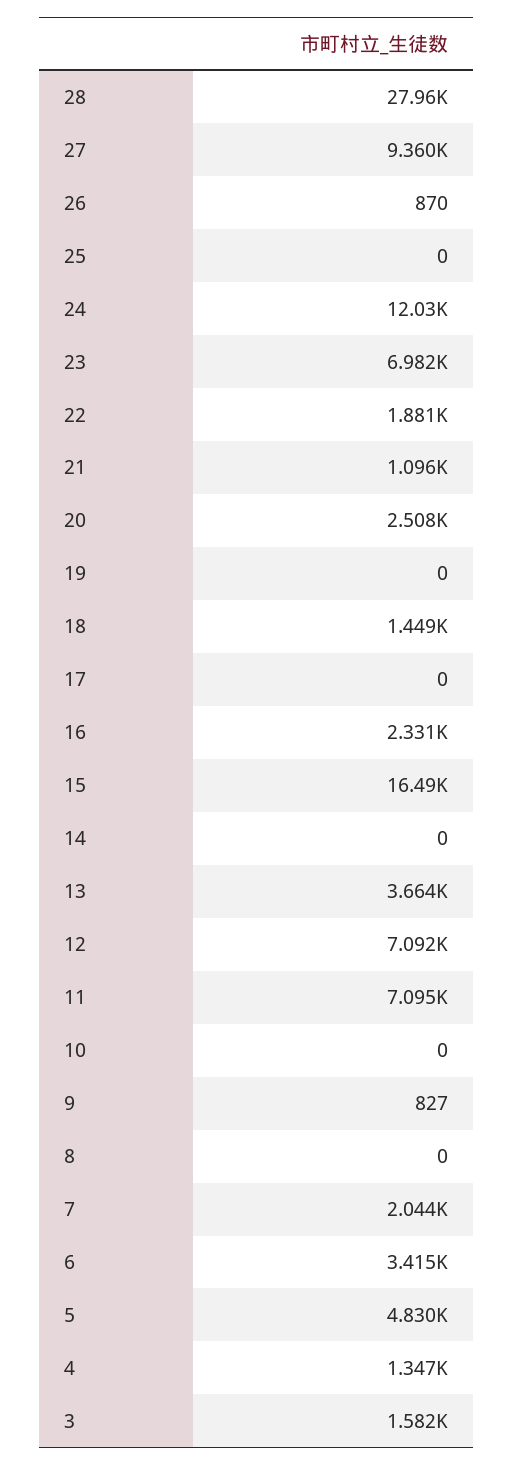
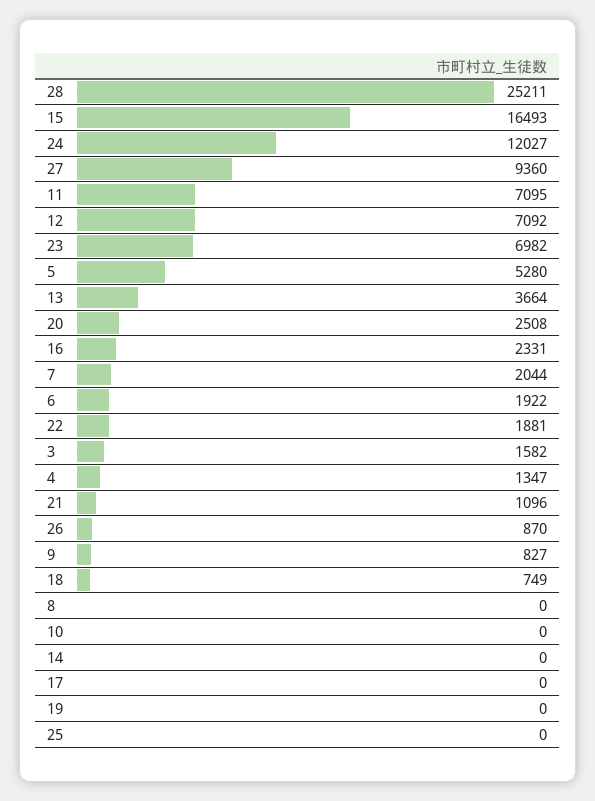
28: 27960 -> 25211
18: 1449 -> 749
6: 3415 -> 1922
5: 4830 -> 5280

